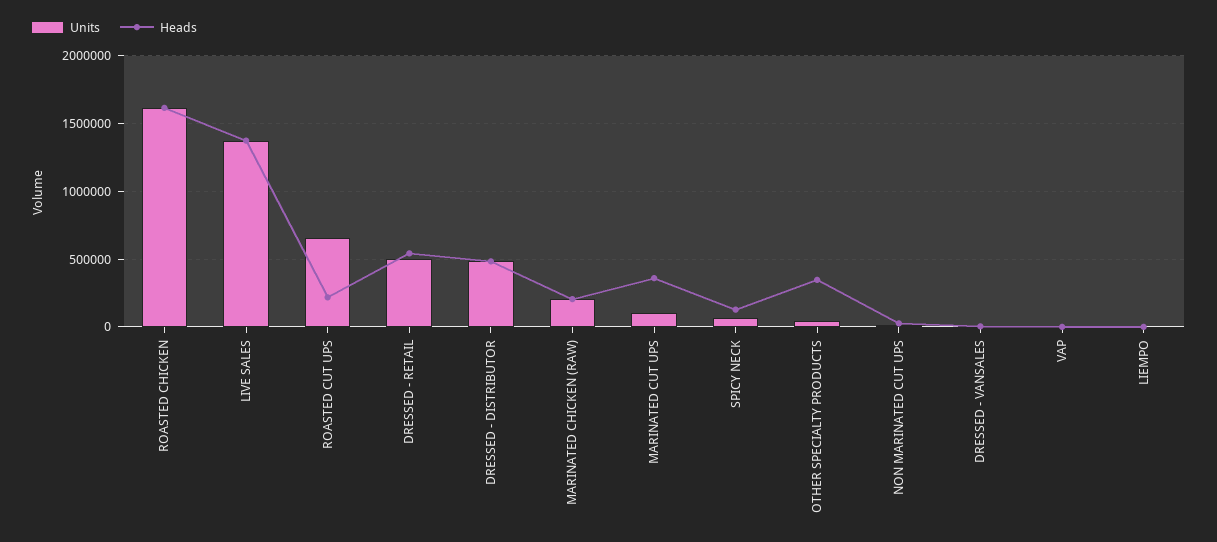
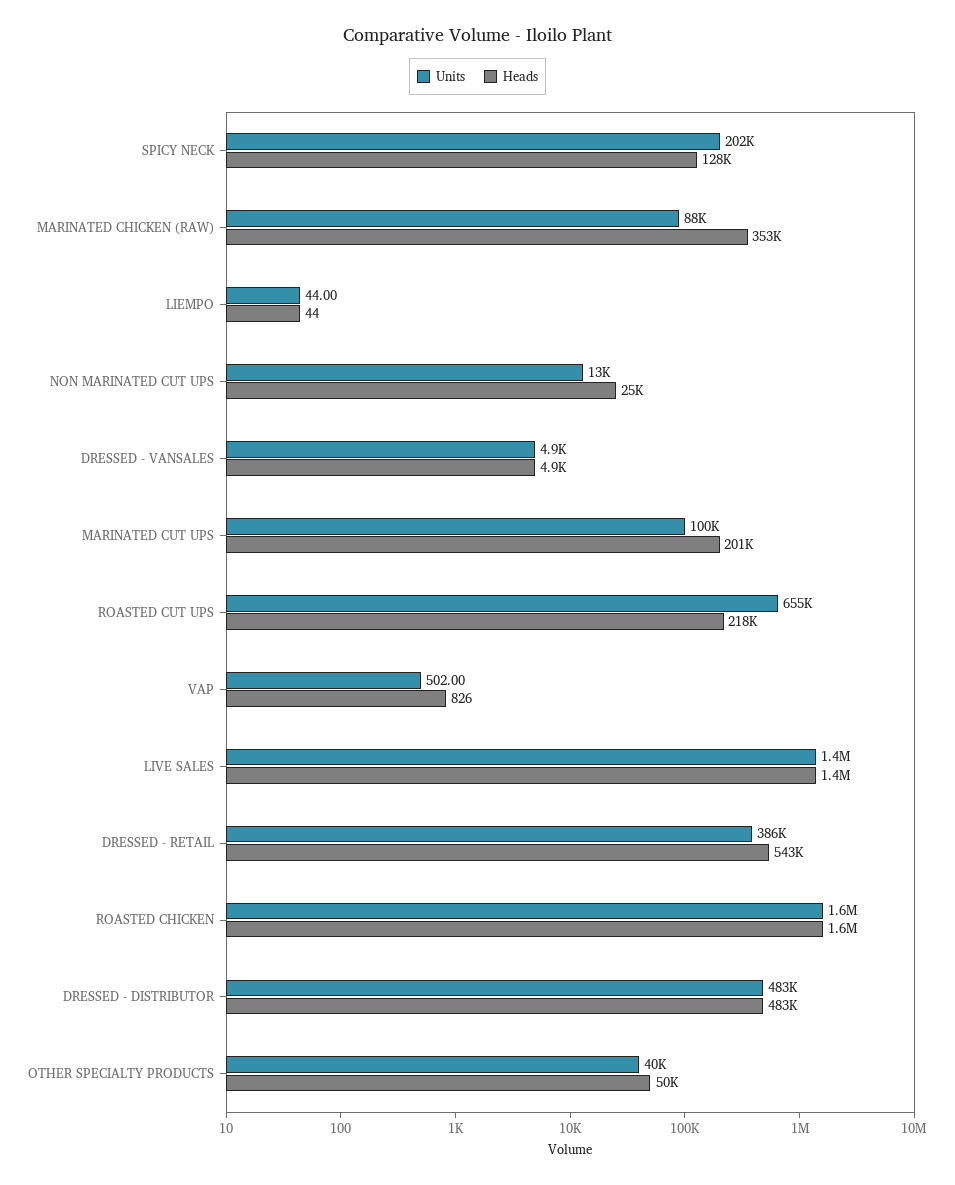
Units, DRESSED - RETAIL: 500000 -> 386000
Units, MARINATED CHICKEN (RAW): 200000 -> 88000
Heads, MARINATED CHICKEN (RAW): 200000 -> 353000
Heads, MARINATED CUT UPS: 350000 -> 201000
Units, SPICY NECK: 50000 -> 202000
Heads, OTHER SPECIALTY PRODUCTS: 350000 -> 50000

